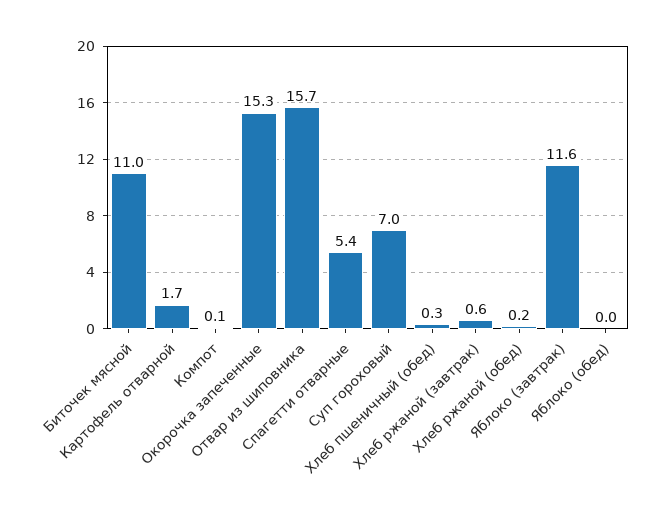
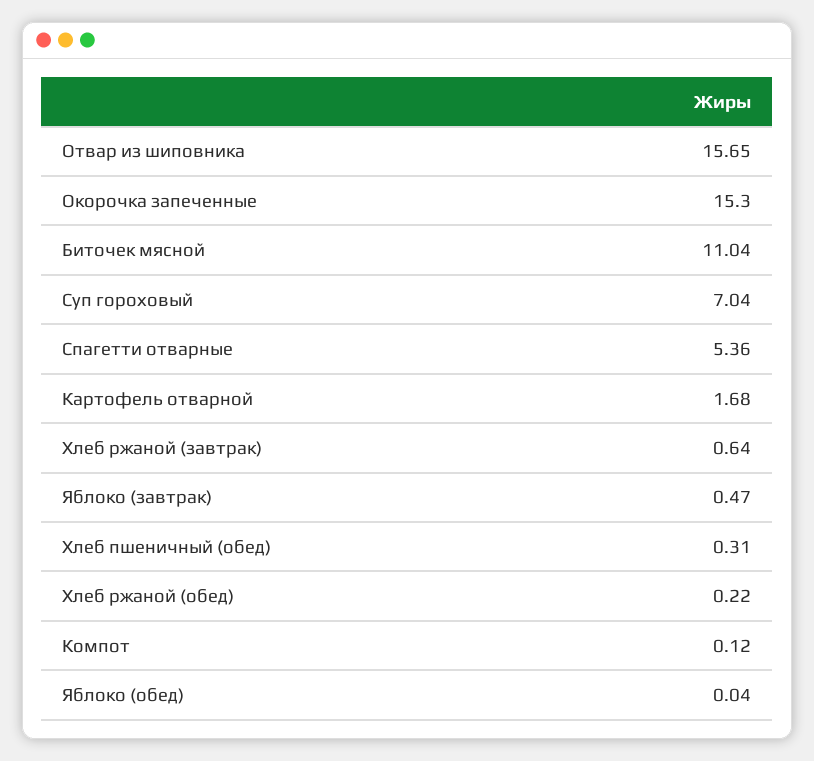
Яблоко (завтрак): 11.6 -> 0.47

